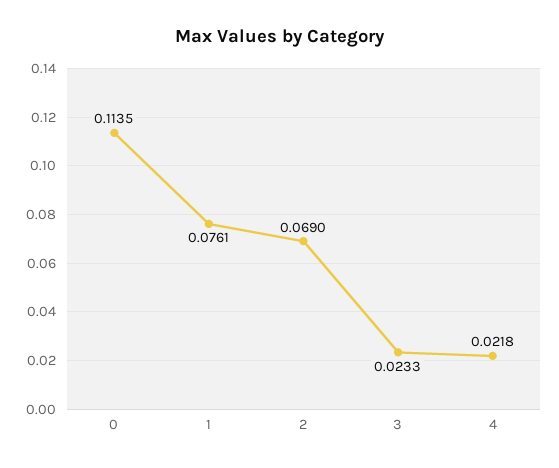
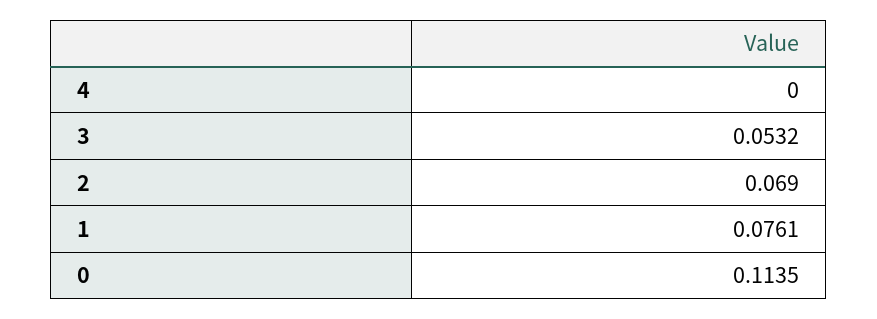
3: 0.0233 -> 0.0532
4: 0.0218 -> 0

